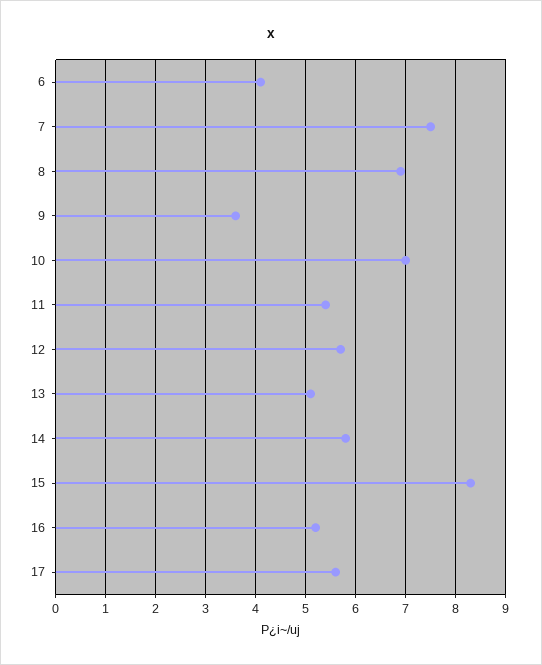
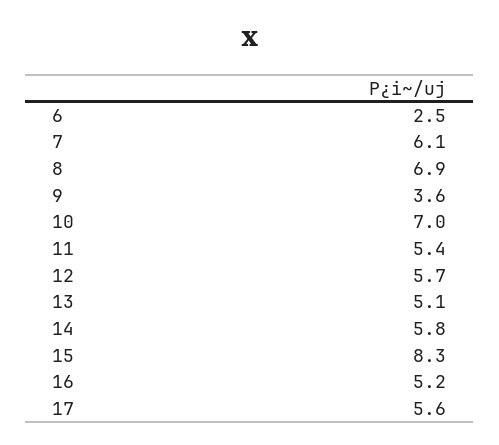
6: 4 -> 2.5
7: 7.5 -> 6.1

